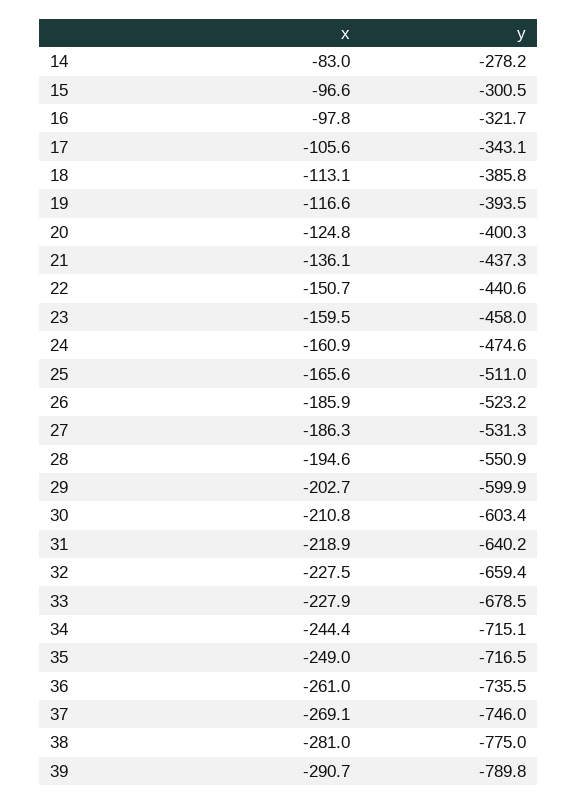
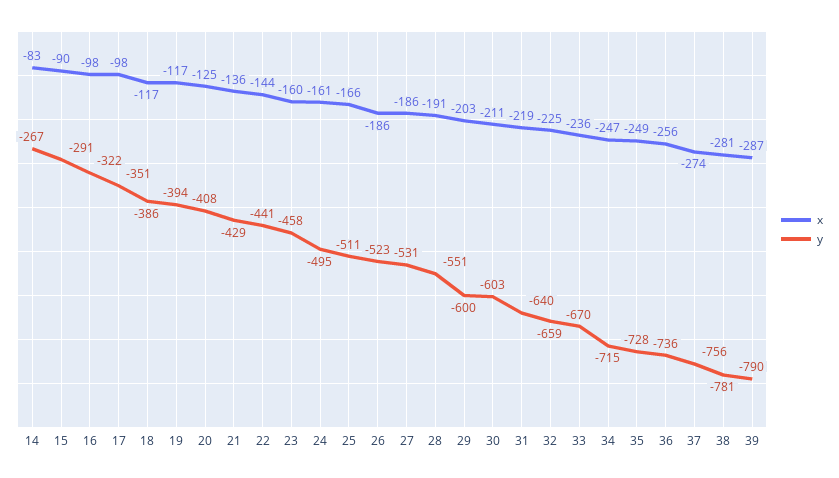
y, 14: -278.2 -> -267
x, 15: -96.6 -> -90
y, 15: -300.5 -> -291
x, 17: -105.6 -> -98
y, 17: -343.1 -> -351
x, 18: -113.1 -> -117
y, 20: -400.3 -> -408
y, 21: -437.3 -> -429
x, 22: -150.7 -> -144
y, 24: -474.6 -> -495
x, 28: -194.6 -> -191
x, 32: -227.5 -> -225
x, 33: -227.9 -> -236
y, 33: -678.5 -> -670
x, 34: -244.4 -> -247
y, 35: -716.5 -> -728
x, 36: -261 -> -256
x, 37: -269.1 -> -274
y, 37: -746 -> -756
y, 38: -775 -> -781
x, 39: -290.7 -> -287

